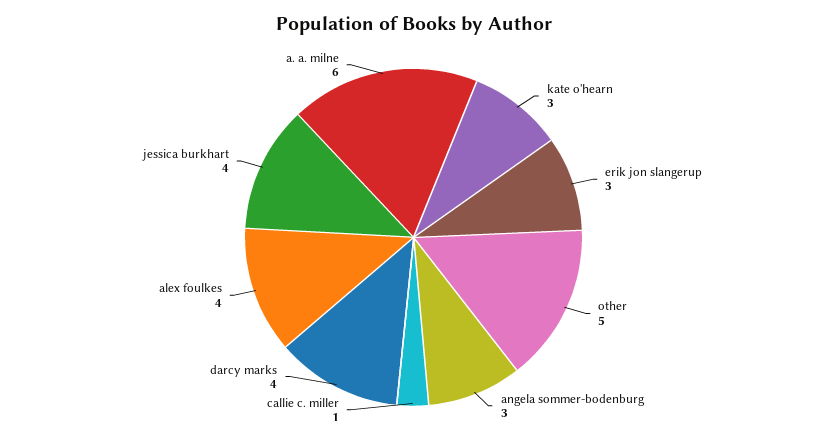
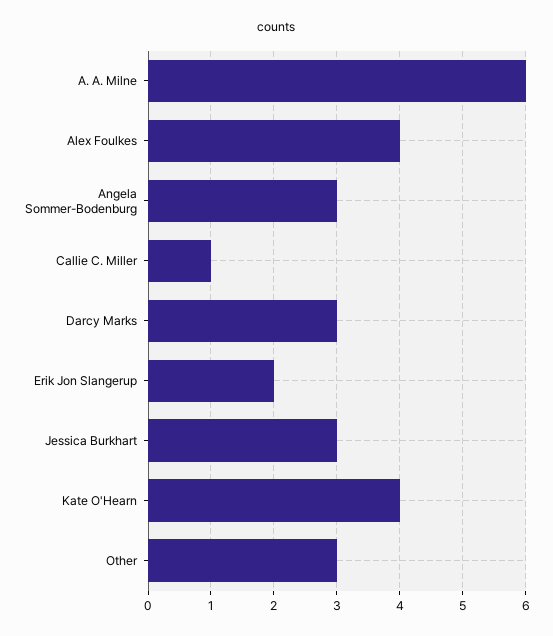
kate o'hearn: 3 -> 4
erik jon slangerup: 3 -> 2
other: 5 -> 3
darcy marks: 4 -> 3
jessica burkhart: 4 -> 3

